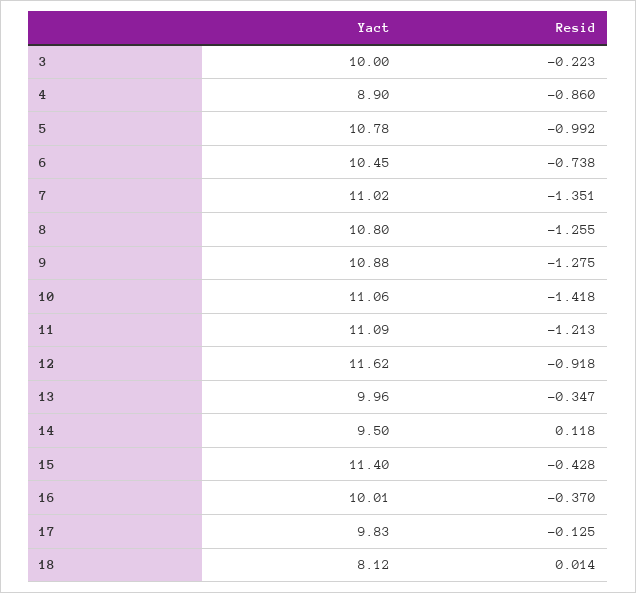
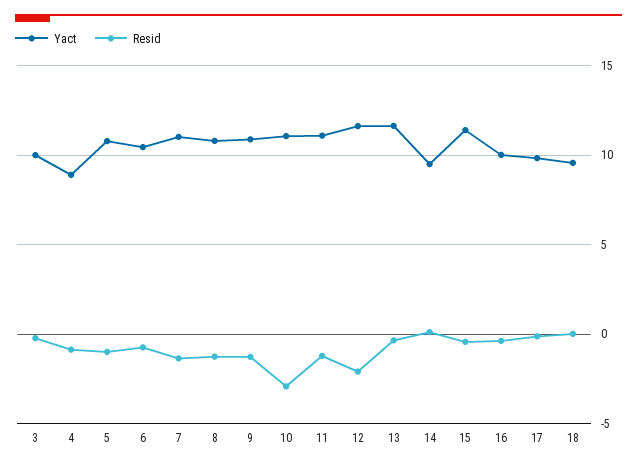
Resid, 10: -1.418 -> -3
Resid, 12: -0.918 -> -2
Yact, 13: 9.96 -> 11.5
Yact, 18: 8.12 -> 9.5

